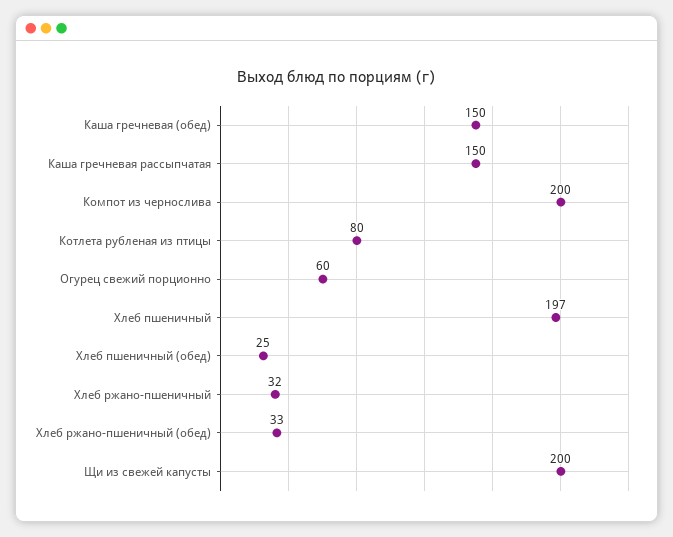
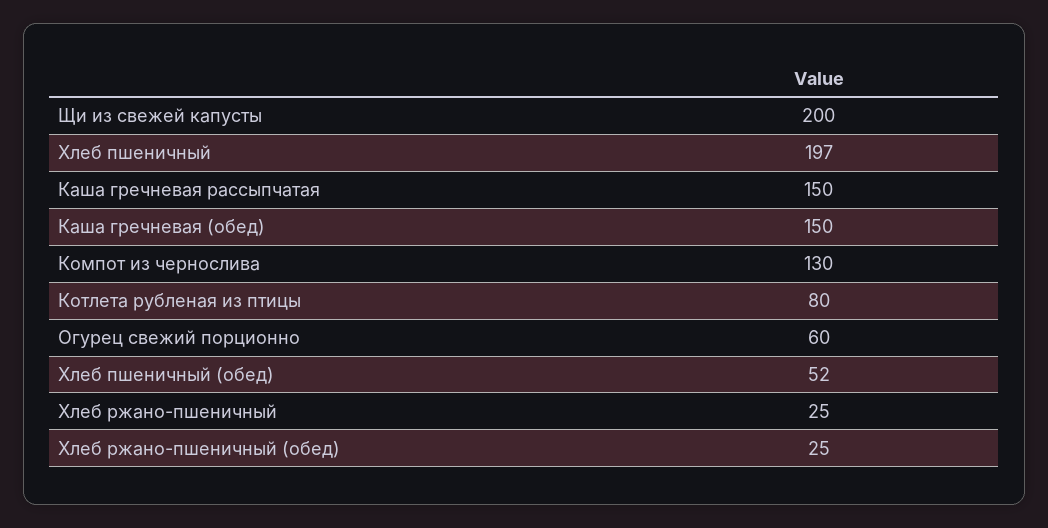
Компот из чернослива: 200 -> 130
Хлеб пшеничный (обед): 25 -> 52
Хлеб ржано-пшеничный: 32 -> 25
Хлеб ржано-пшеничный (обед): 33 -> 25

